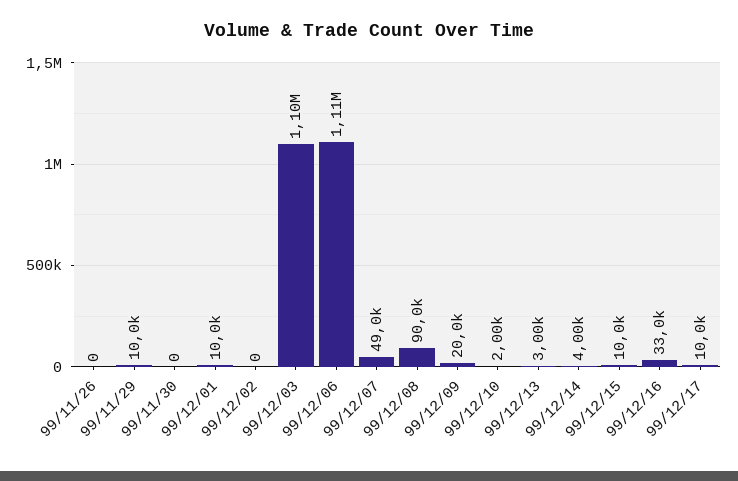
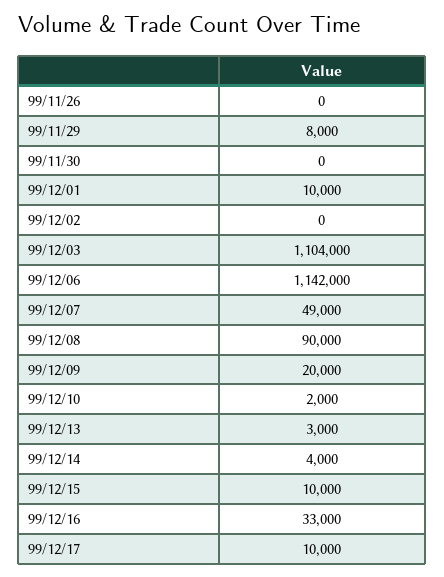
99/11/29: 10000 -> 8000
99/12/06: 1110000 -> 1142000

